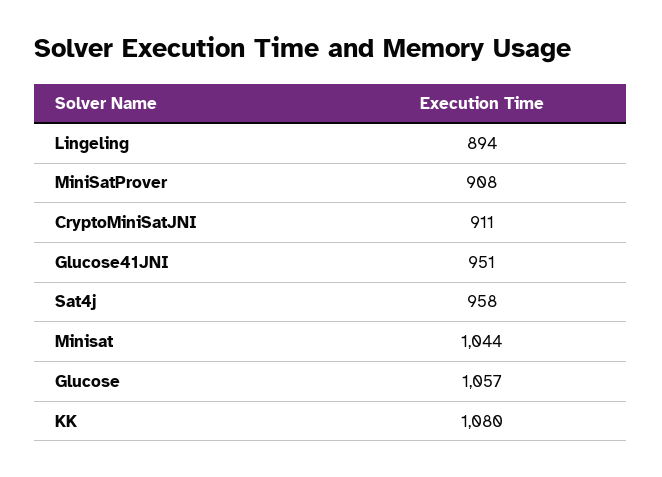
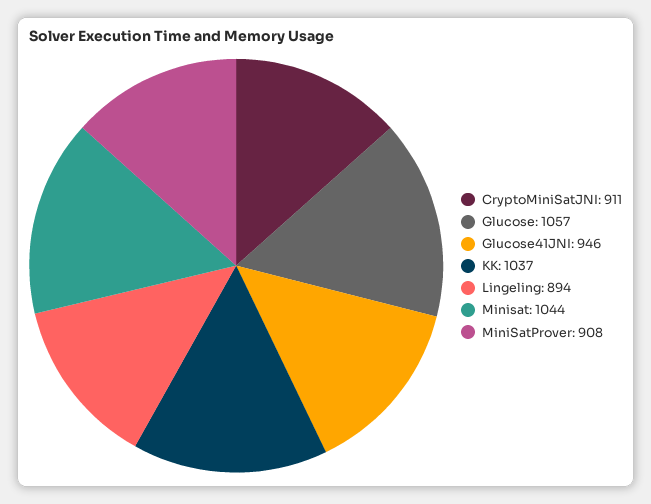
Glucose41JNI: 951 -> 946
Sat4j: 958 -> none
KK: 1080 -> 1037

